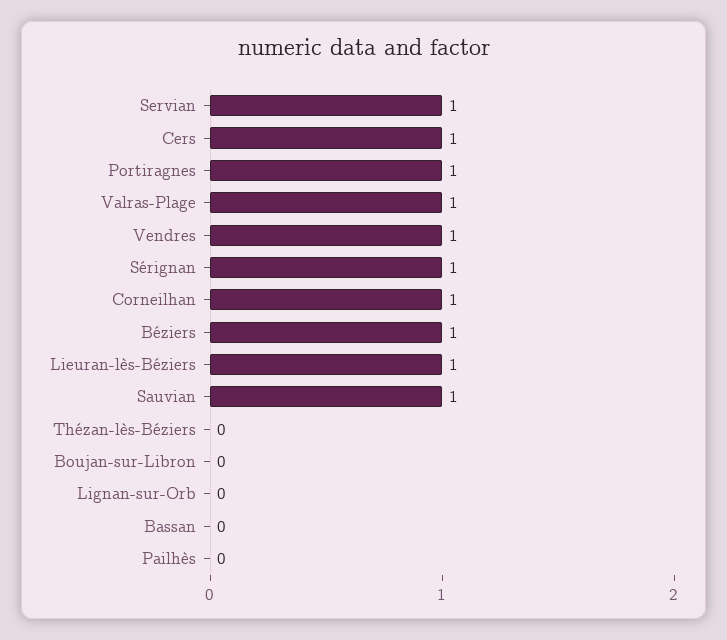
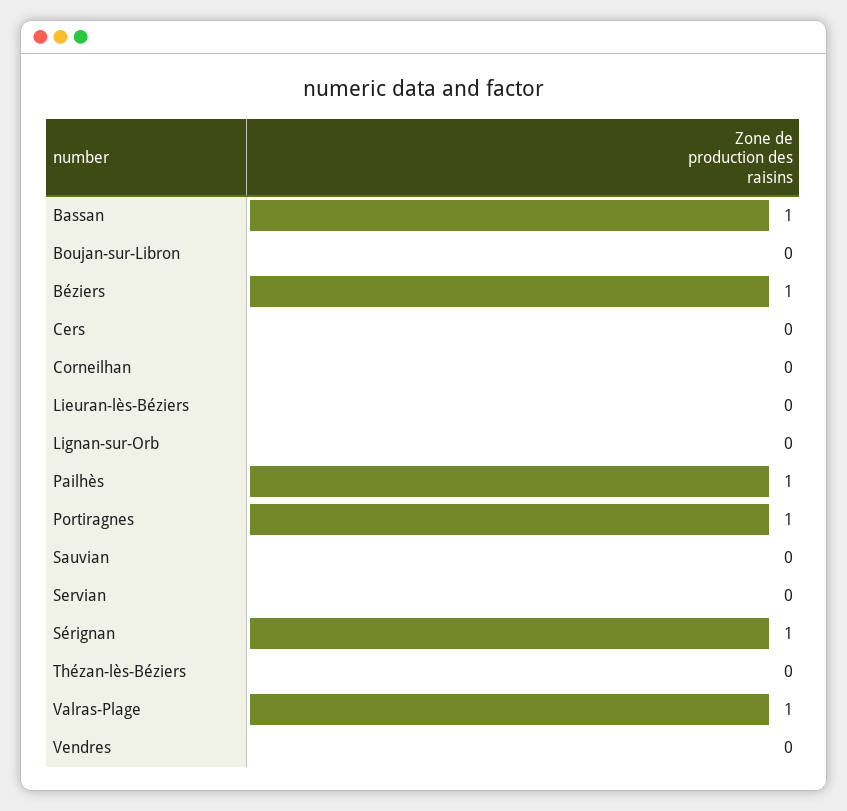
Servian: 1 -> 0
Cers: 1 -> 0
Vendres: 1 -> 0
Corneilhan: 1 -> 0
Lieuran-lès-Béziers: 1 -> 0
Sauvian: 1 -> 0
Bassan: 0 -> 1
Pailhès: 0 -> 1

